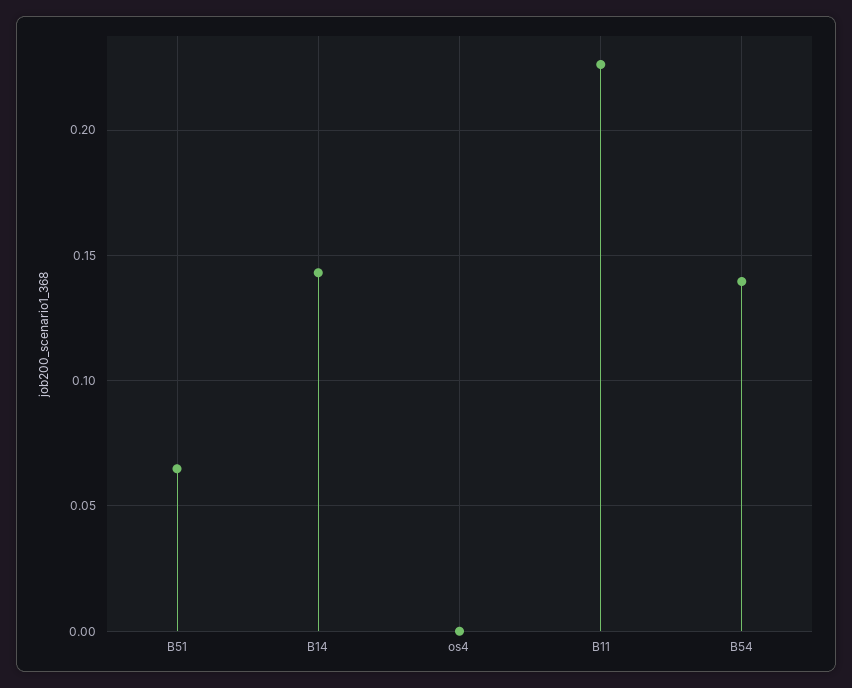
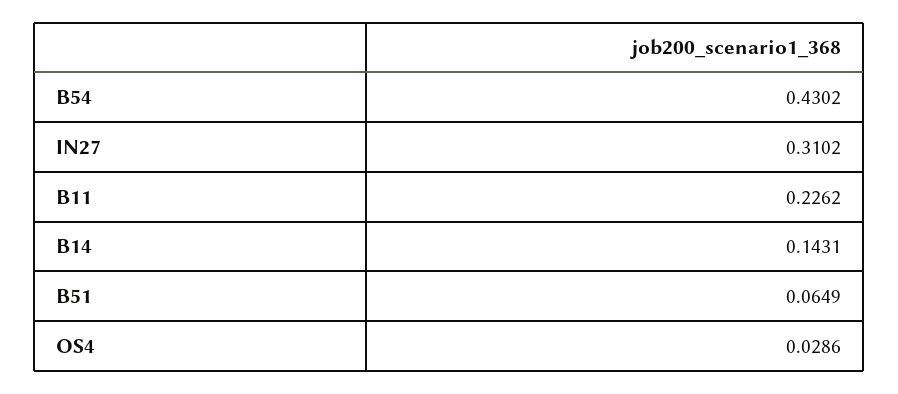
os4: 0 -> 0.0286
B54: 0.14 -> 0.4302
IN27: none -> 0.3102

